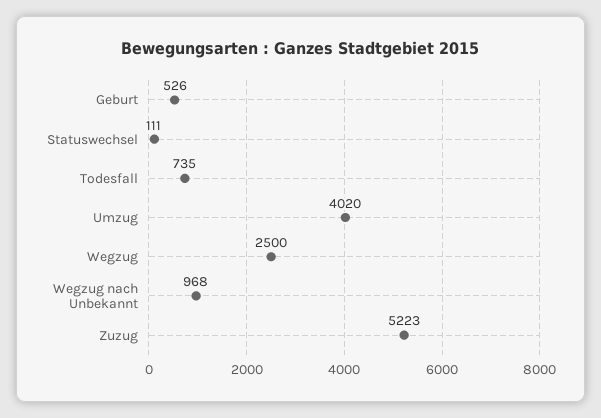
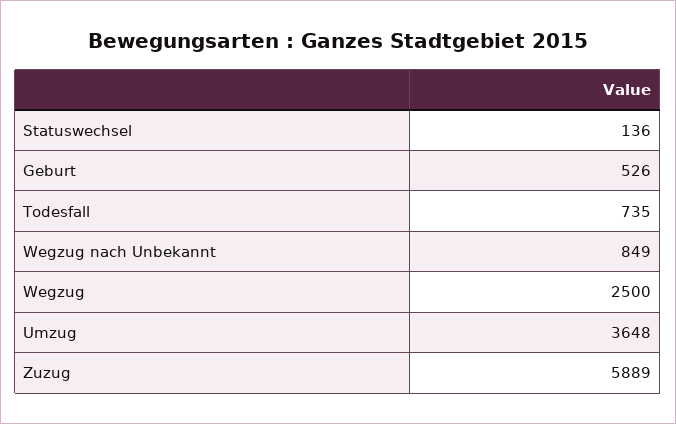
Statuswechsel: 111 -> 136
Umzug: 4020 -> 3648
Wegzug nach Unbekannt: 968 -> 849
Zuzug: 5223 -> 5889

